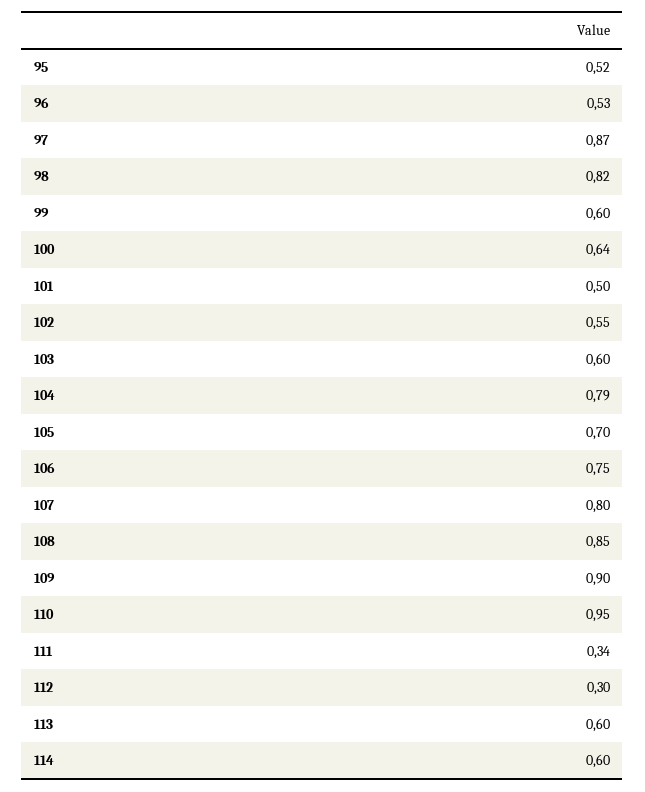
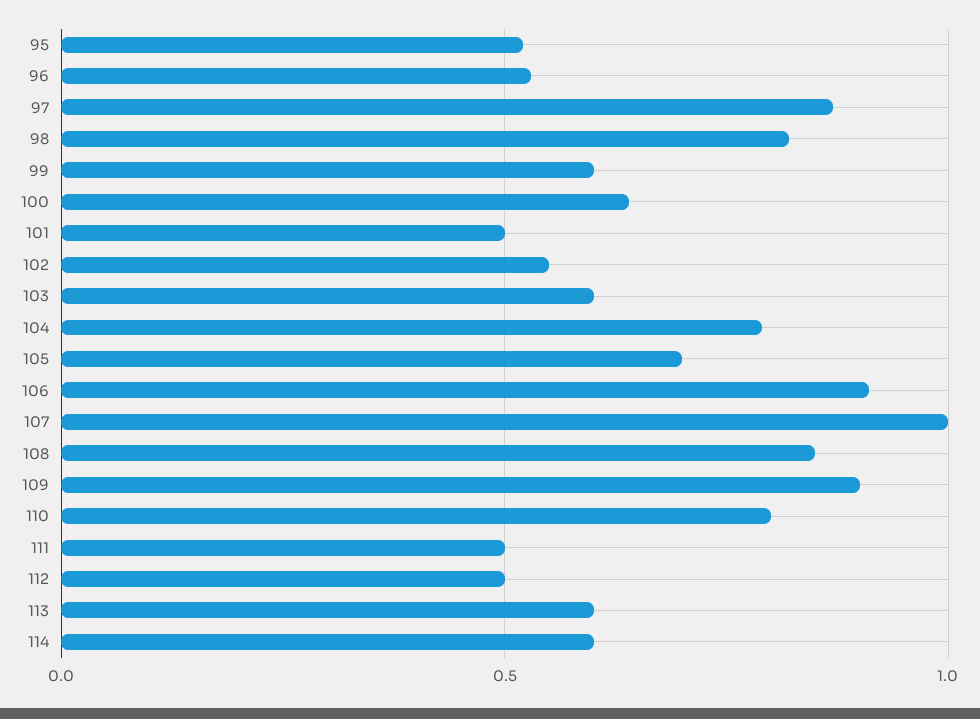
106: 0.75 -> 0.9
107: 0.8 -> 1
110: 0.95 -> 0.8
111: 0.34 -> 0.5
112: 0.3 -> 0.5

